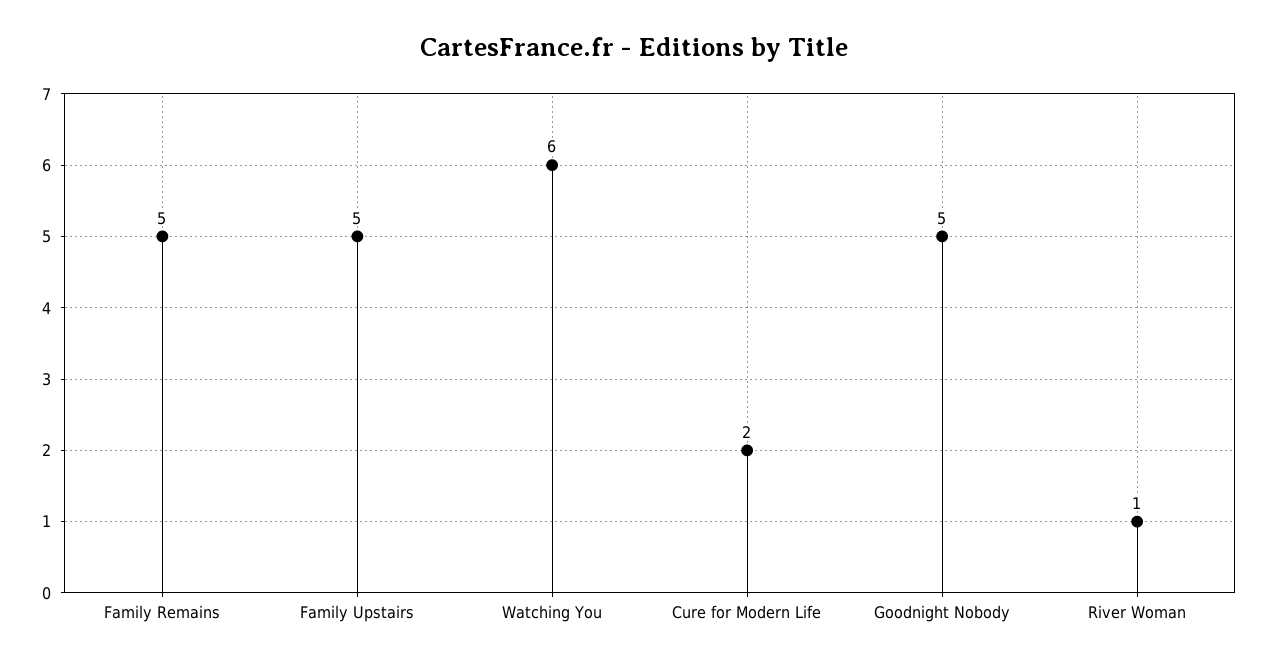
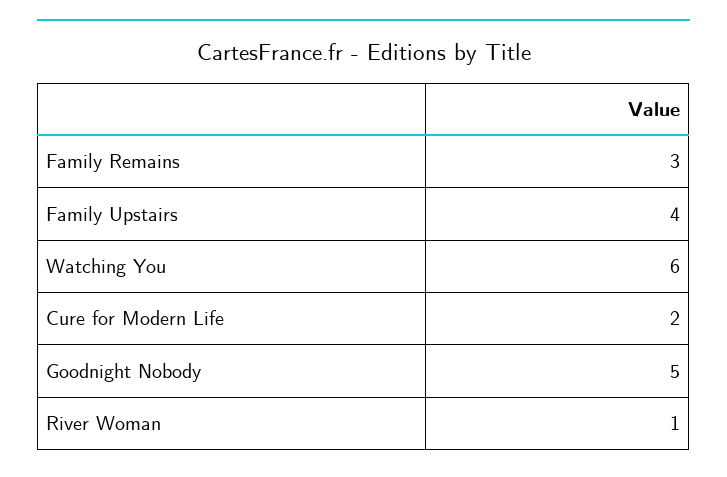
Family Remains: 5 -> 3
Family Upstairs: 5 -> 4

